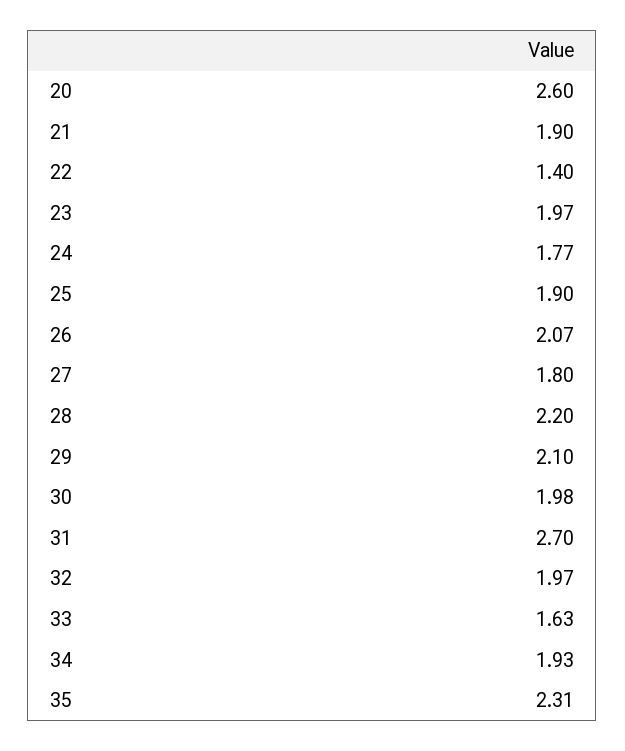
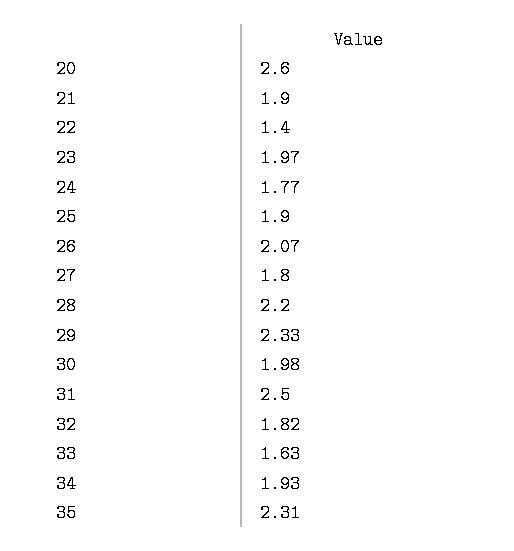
29: 2.1 -> 2.33
31: 2.7 -> 2.5
32: 1.97 -> 1.82

